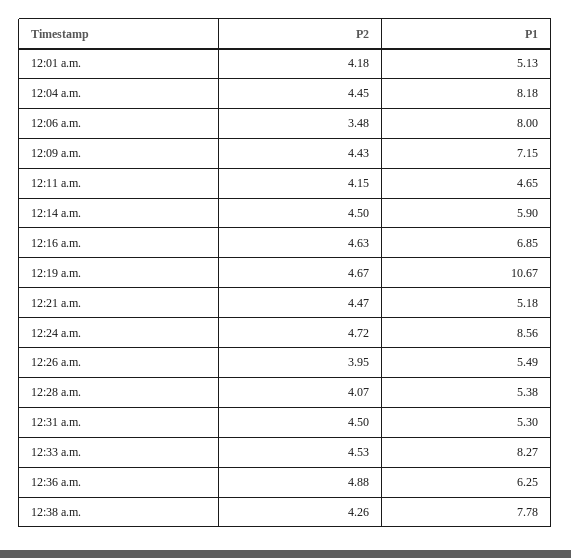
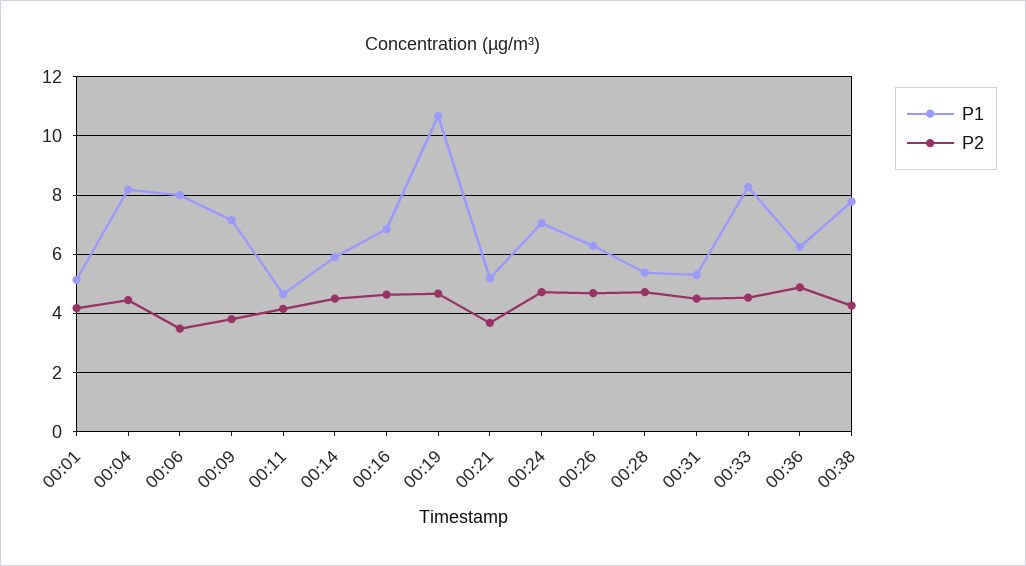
P2, 12:09 a.m.: 4.43 -> 3.75
P2, 12:21 a.m.: 4.47 -> 3.75
P1, 12:24 a.m.: 8.56 -> 7
P2, 12:26 a.m.: 3.95 -> 4.75
P1, 12:26 a.m.: 5.49 -> 6.25
P2, 12:28 a.m.: 4.07 -> 4.75

